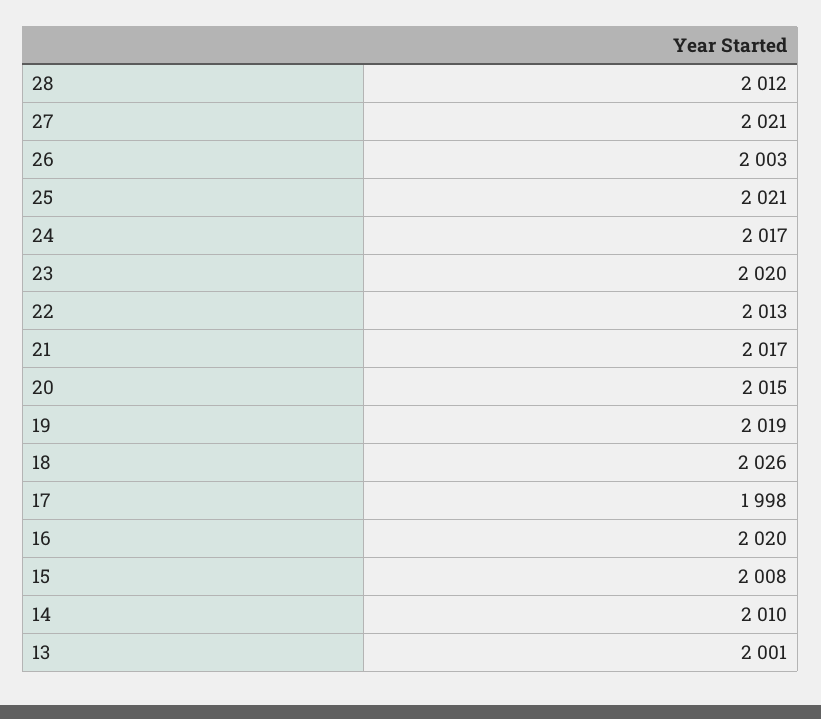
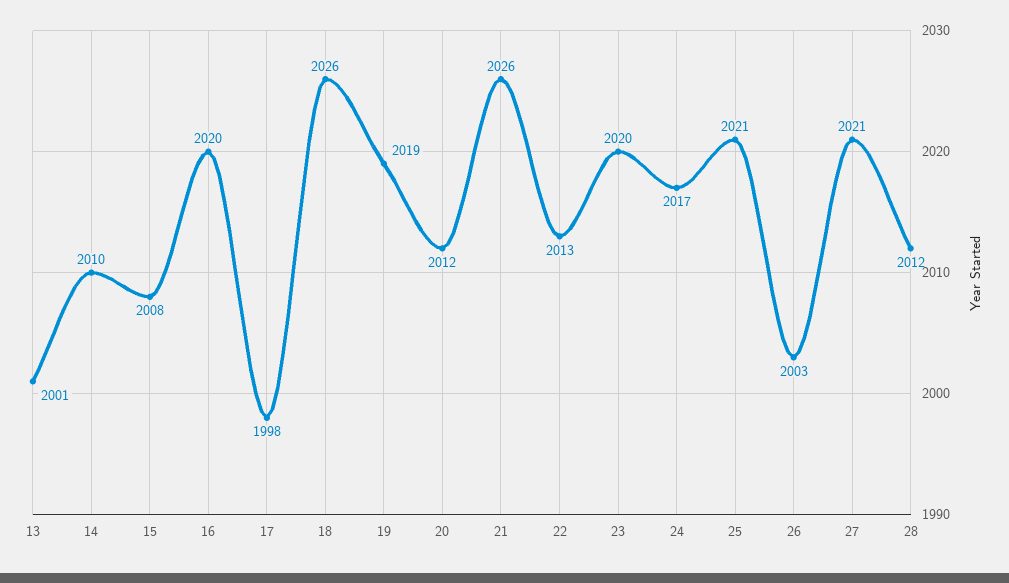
21: 2017 -> 2026
20: 2015 -> 2012

